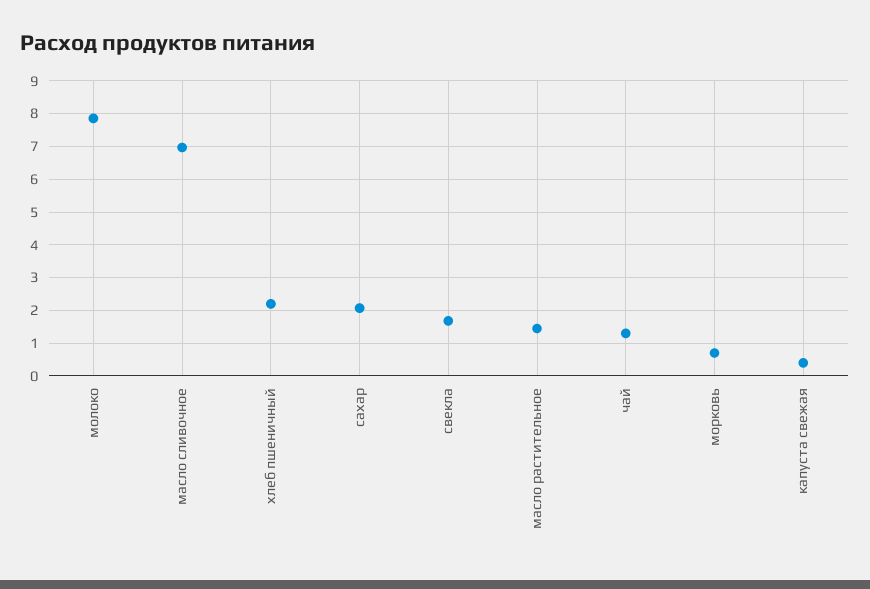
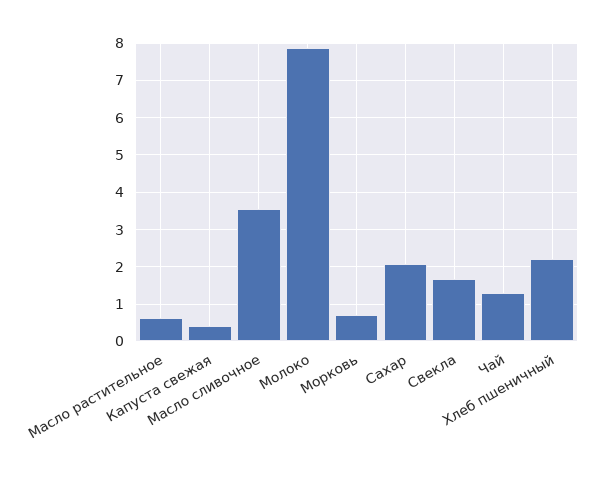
масло сливочное: 7 -> 3.6
масло растительное: 1.4 -> 0.6

